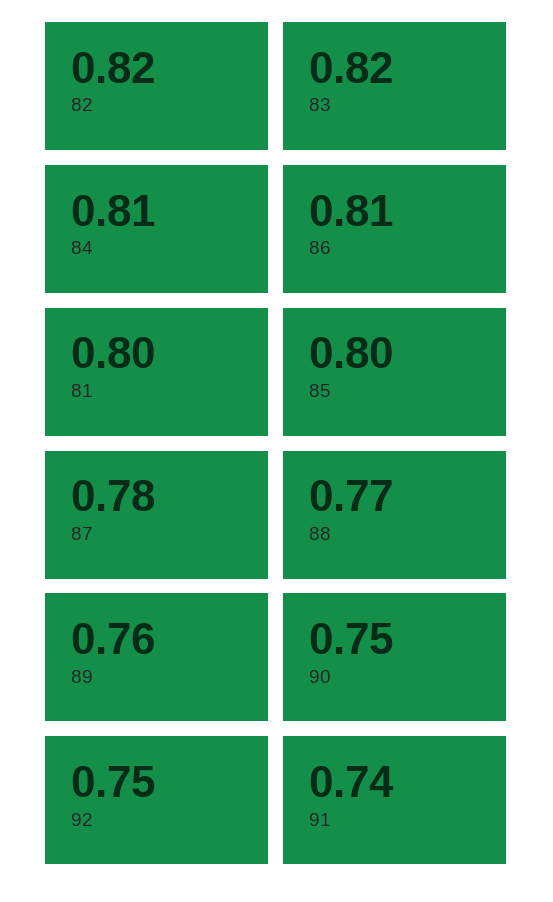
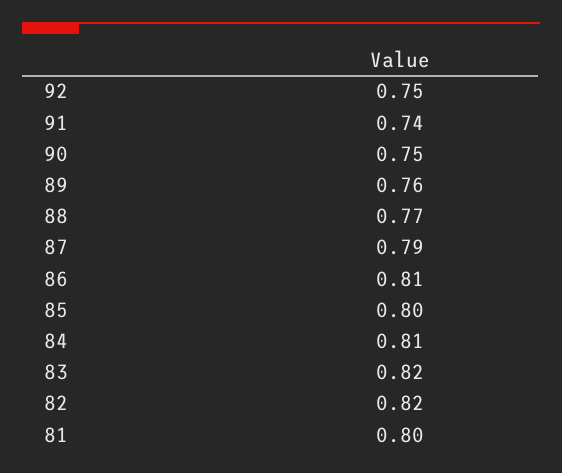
87: 0.78 -> 0.79

